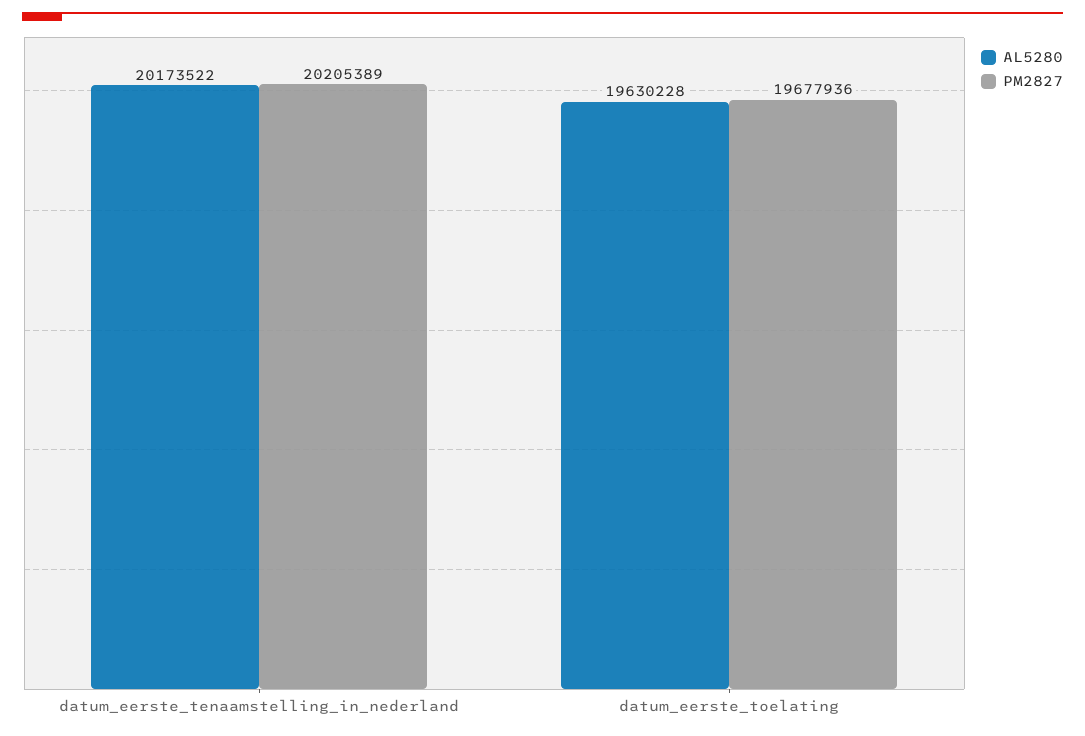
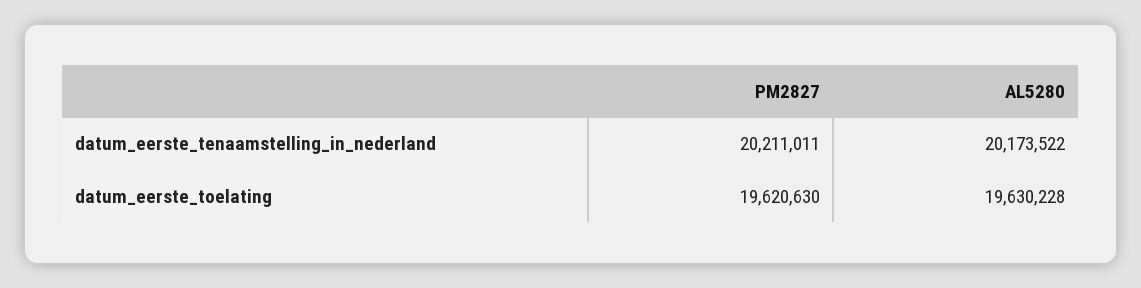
PM2827, datum_eerste_tenaamstelling_in_nederland: 20205389 -> 20211011
PM2827, datum_eerste_toelating: 19677936 -> 19620630

